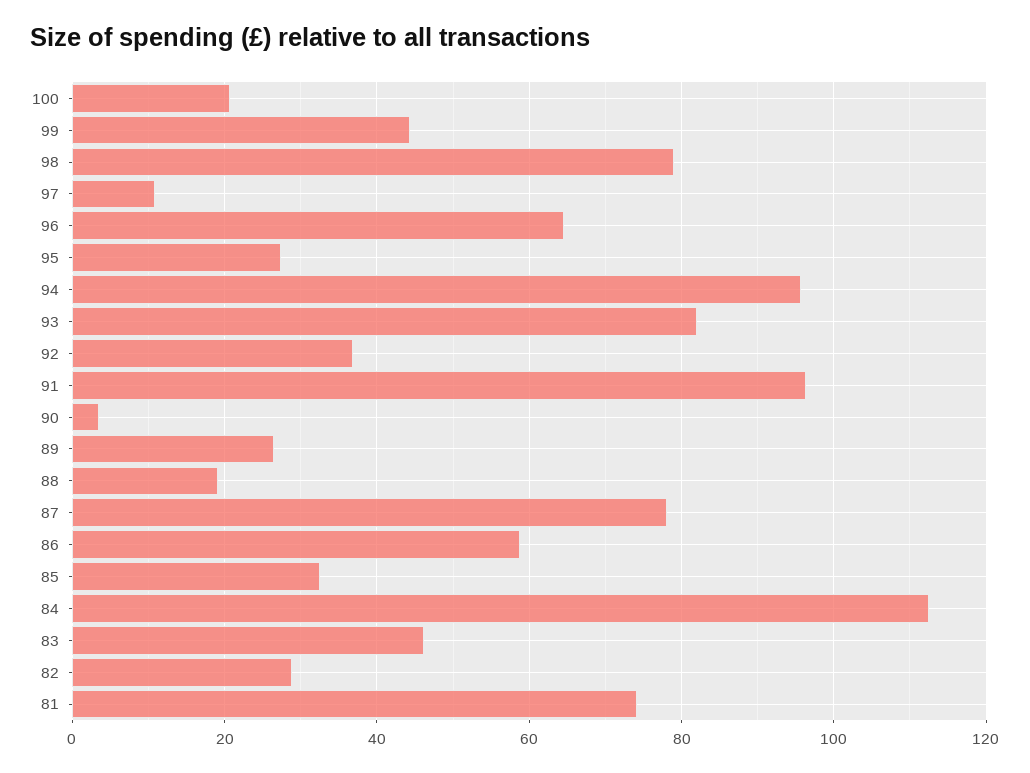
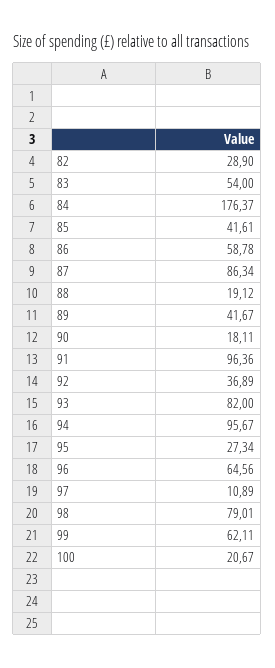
99: 44 -> 62.11
90: 4 -> 18.11
89: 26 -> 41.67
87: 78 -> 86.34
85: 32 -> 41.61
84: 112 -> 176.37
83: 46 -> 54
81: 74 -> none

